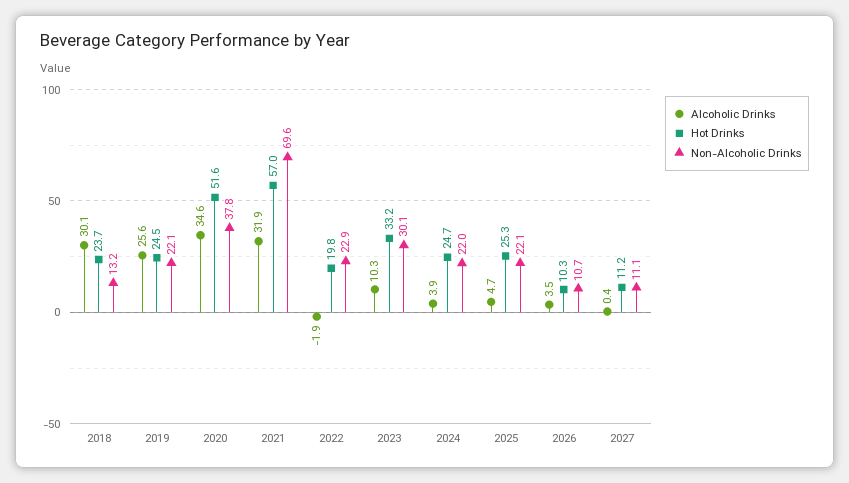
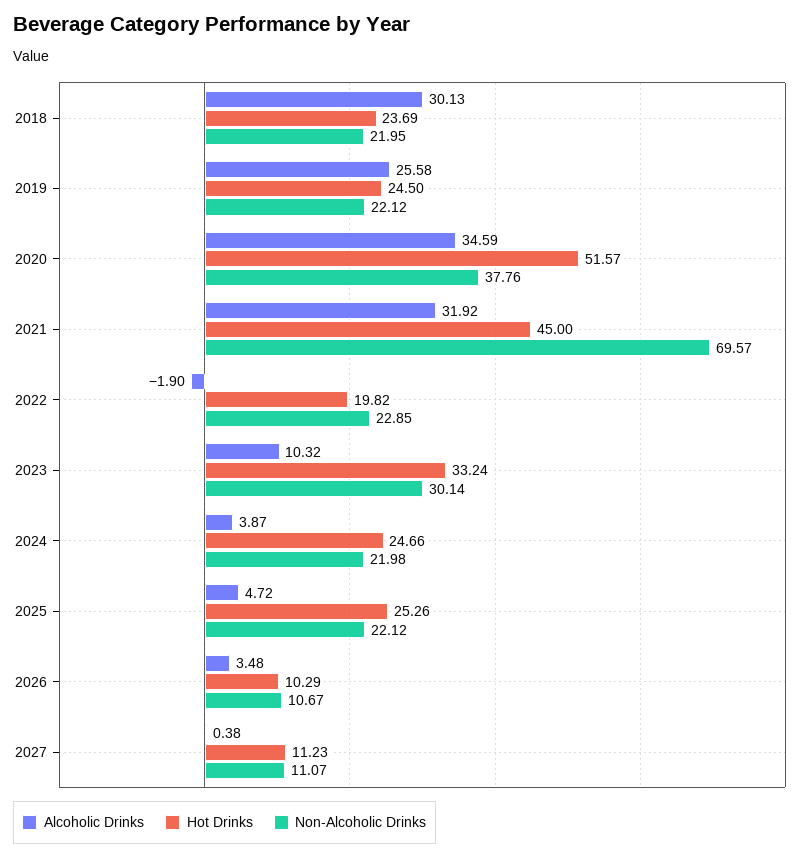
Non-Alcoholic Drinks, 2018: 13.2 -> 21.95
Hot Drinks, 2021: 57 -> 45

